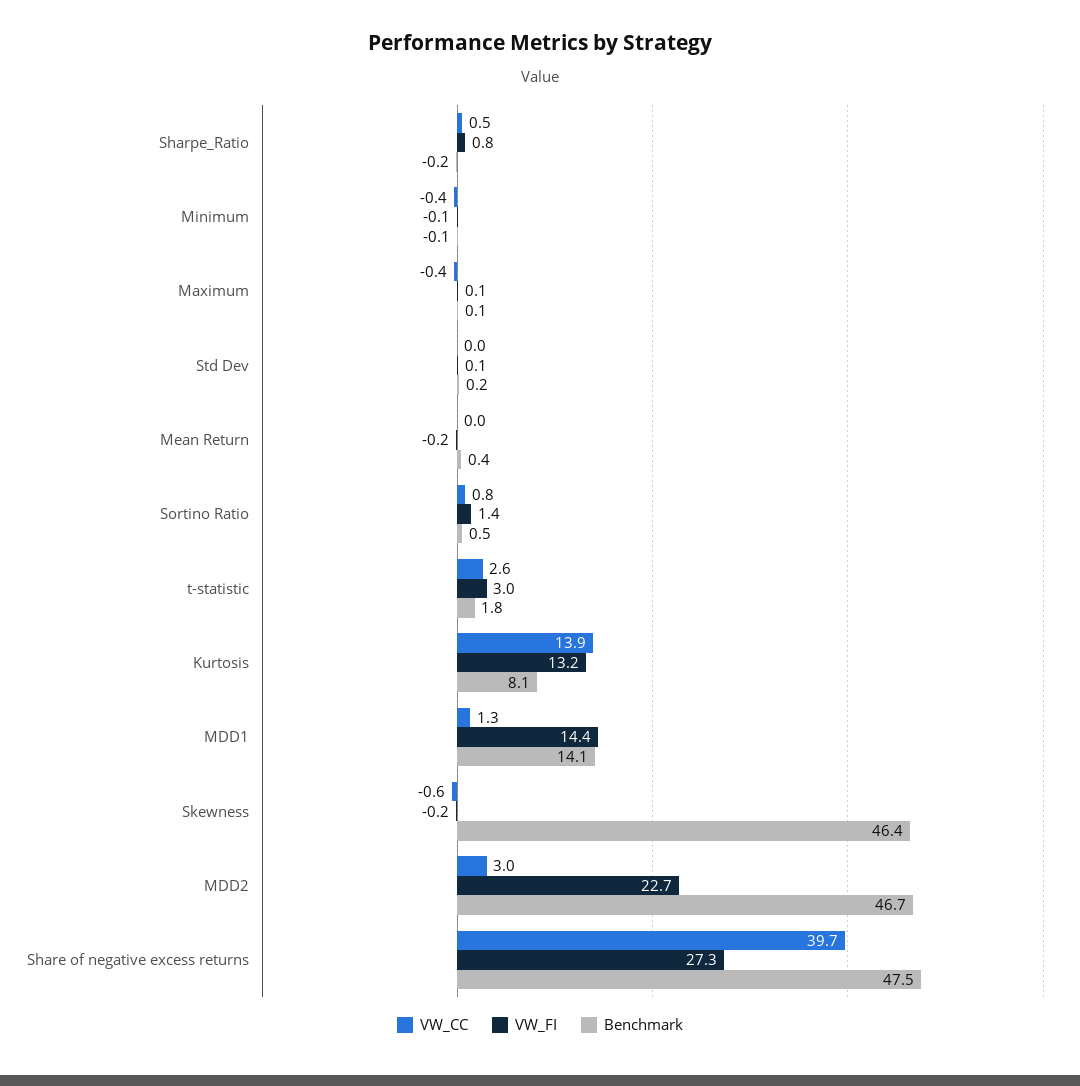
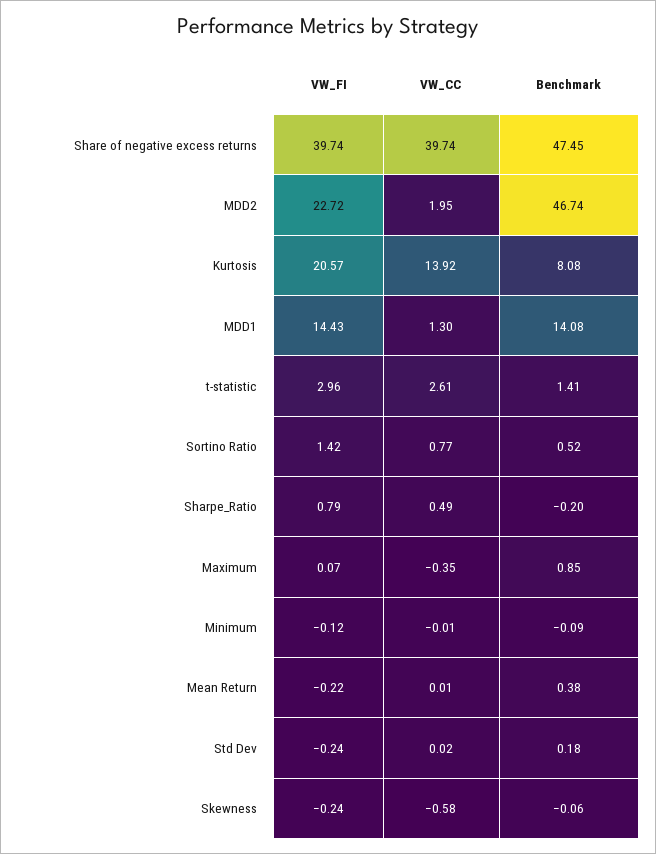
VW_CC, Minimum: -0.4 -> -0.01
Benchmark, Maximum: 0.1 -> 0.85
VW_FI, Std Dev: 0.1 -> -0.24
Benchmark, t-statistic: 1.8 -> 1.41
VW_FI, Kurtosis: 13.2 -> 20.57
Benchmark, Skewness: 46.4 -> -0.06
VW_CC, MDD2: 3 -> 1.95
VW_FI, Share of negative excess returns: 27.3 -> 39.74

